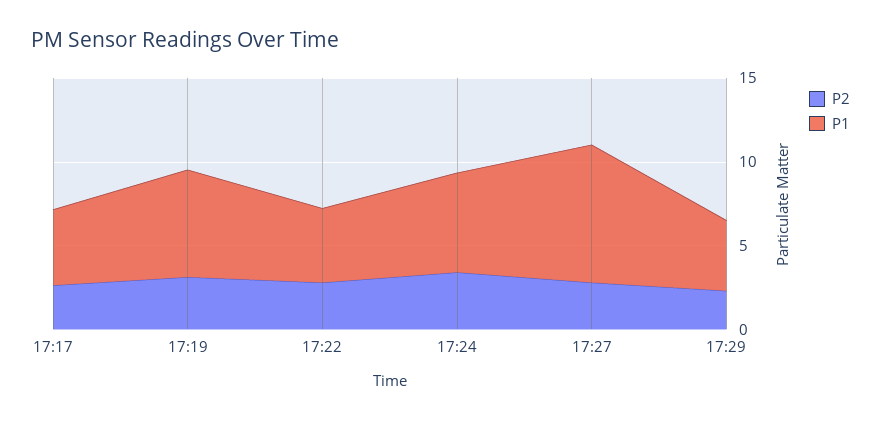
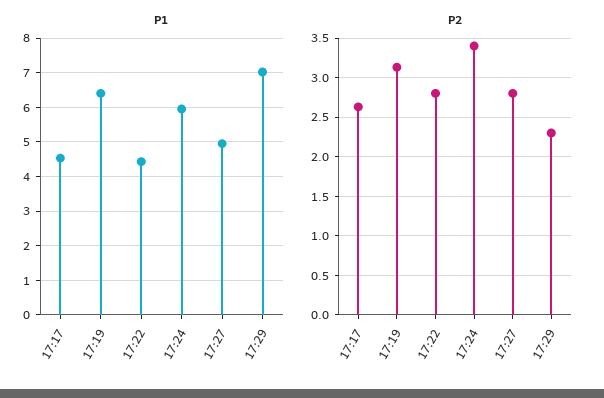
P1, 17:27: 8 -> 5
P1, 17:29: 4 -> 7

